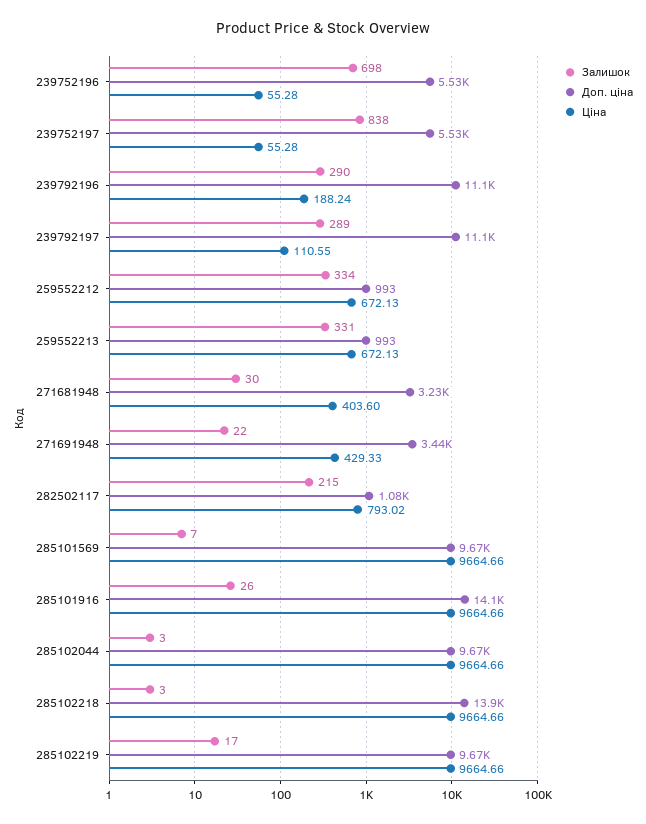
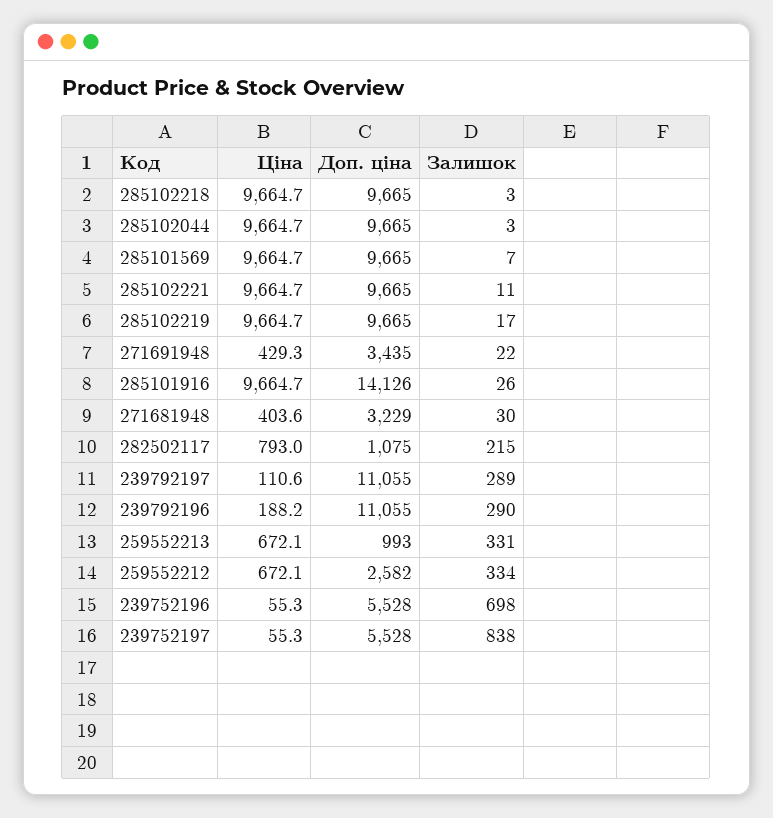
Доп. ціна, 259552212: 993 -> 2582
Доп. ціна, 285102218: 13900 -> 9665
Ціна, 285102221: none -> 9664.7
Доп. ціна, 285102221: none -> 9665
Залишок, 285102221: none -> 11

